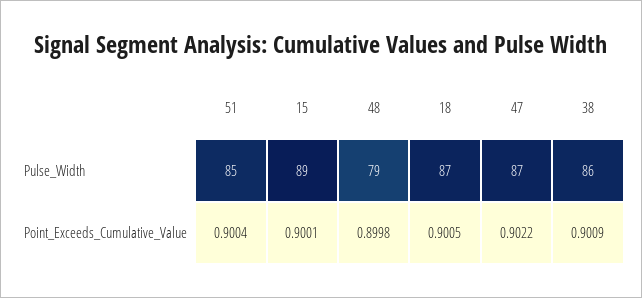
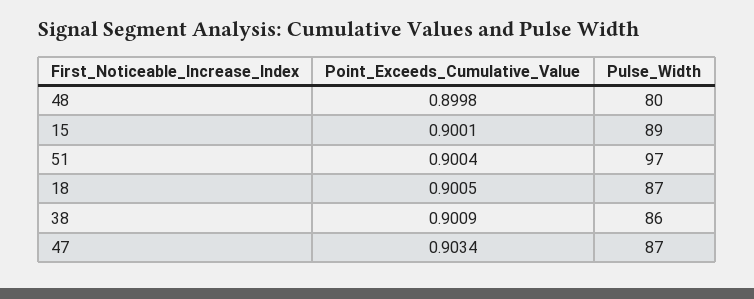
51, Pulse_Width: 85 -> 97
48, Pulse_Width: 79 -> 80
47, Point_Exceeds_Cumulative_Value: 0.9022 -> 0.9034

